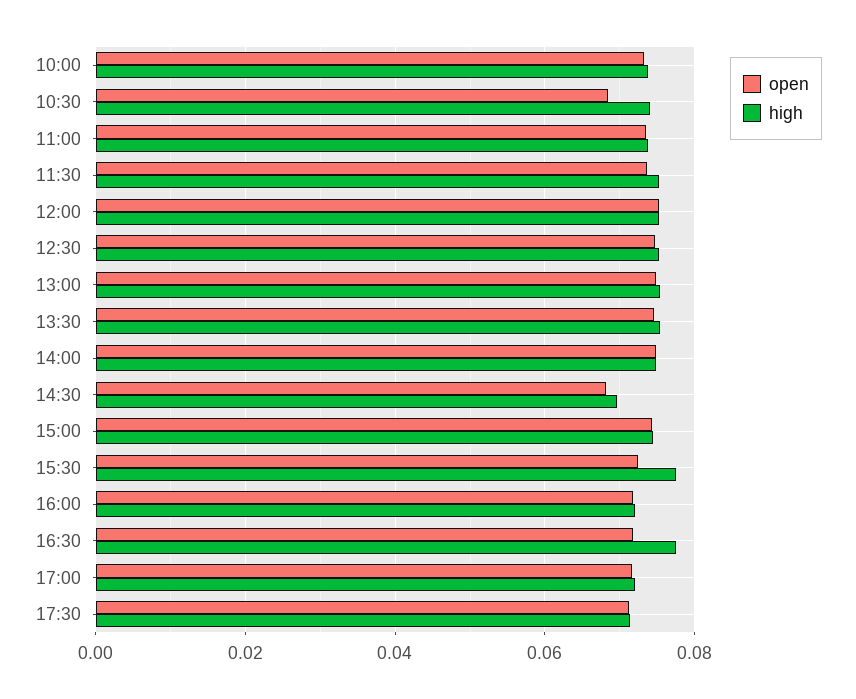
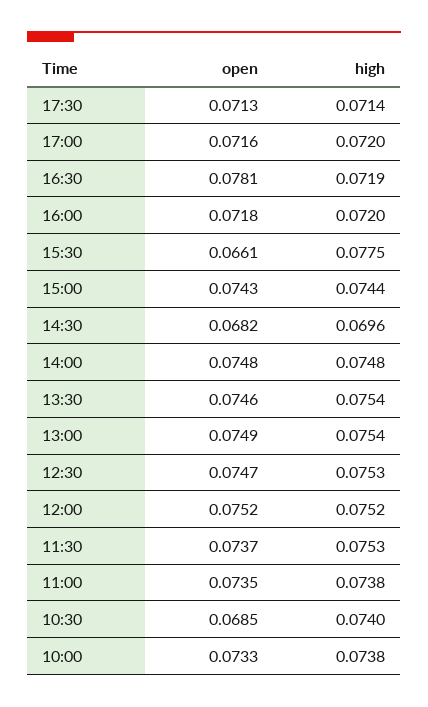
open, 15:30: 0.072 -> 0.0661
open, 16:30: 0.072 -> 0.0781
high, 16:30: 0.078 -> 0.0719

